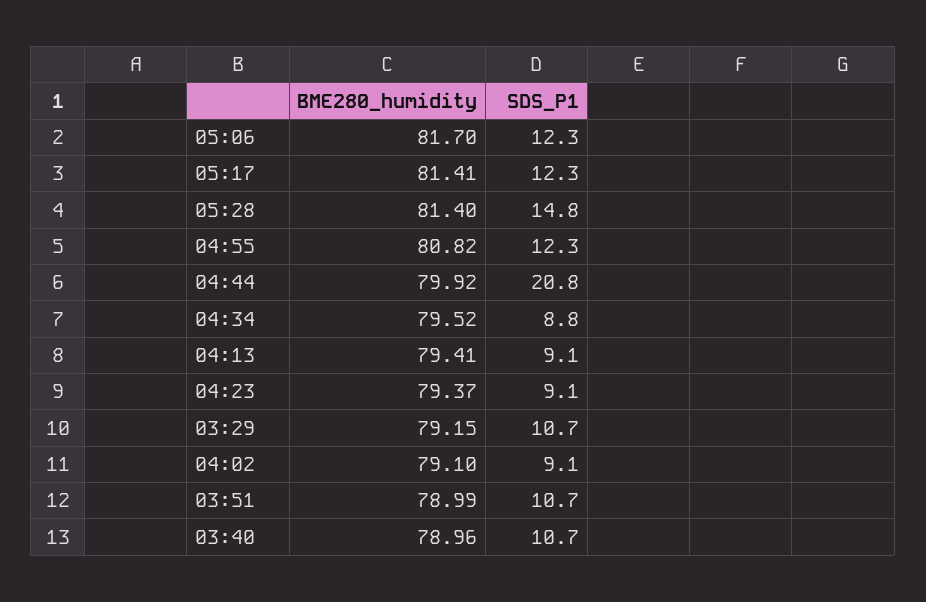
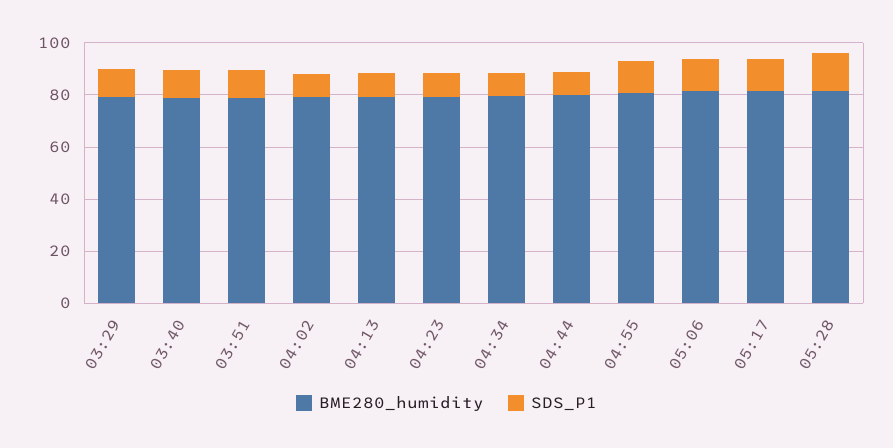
SDS_P1, 04:44: 20.8 -> 10

